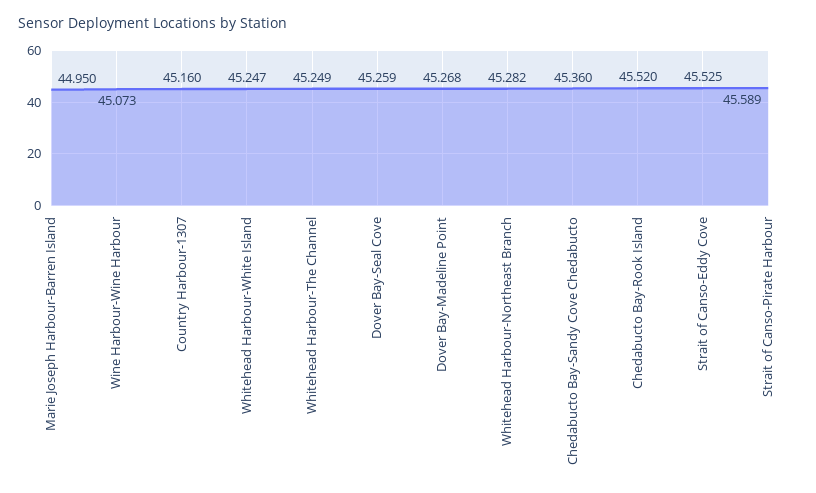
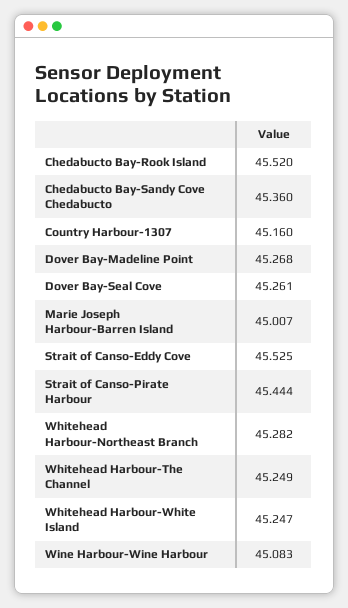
Marie Joseph Harbour-Barren Island: 44.95 -> 45.007
Wine Harbour-Wine Harbour: 45.073 -> 45.083
Dover Bay-Seal Cove: 45.259 -> 45.261
Strait of Canso-Pirate Harbour: 45.589 -> 45.444

